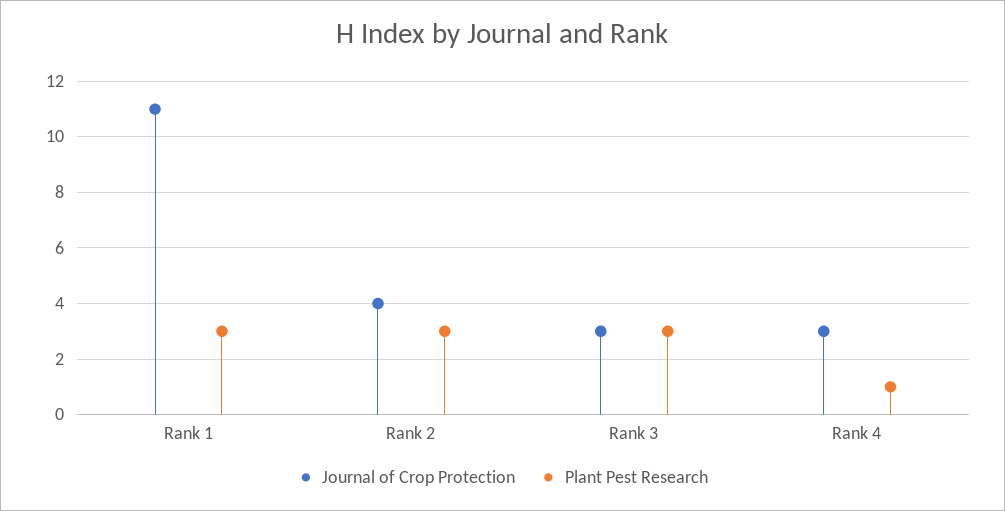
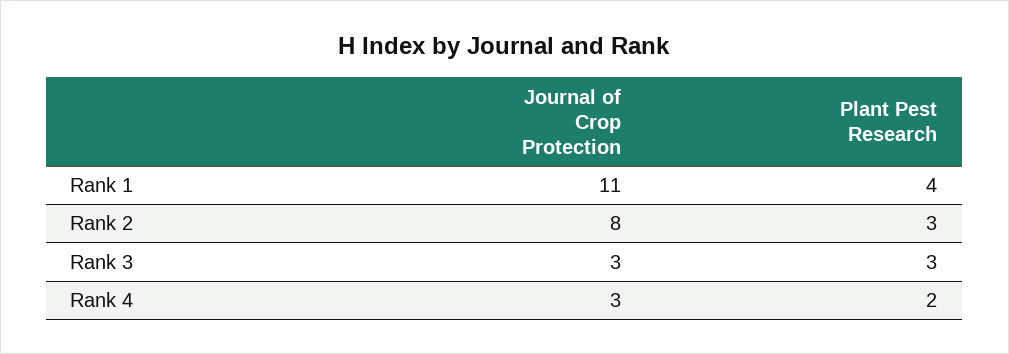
Plant Pest Research, Rank 1: 3 -> 4
Journal of Crop Protection, Rank 2: 4 -> 8
Plant Pest Research, Rank 4: 1 -> 2

